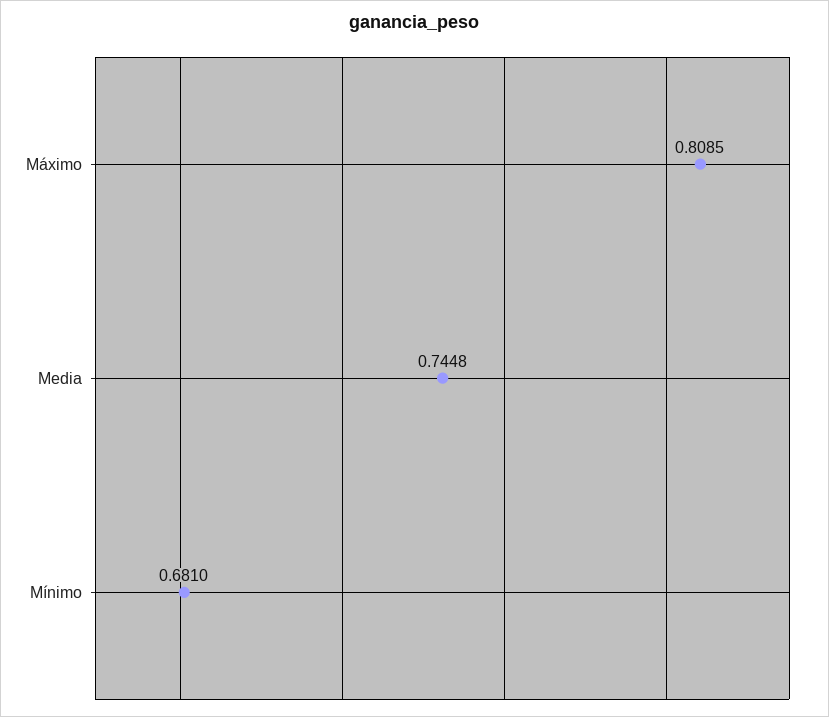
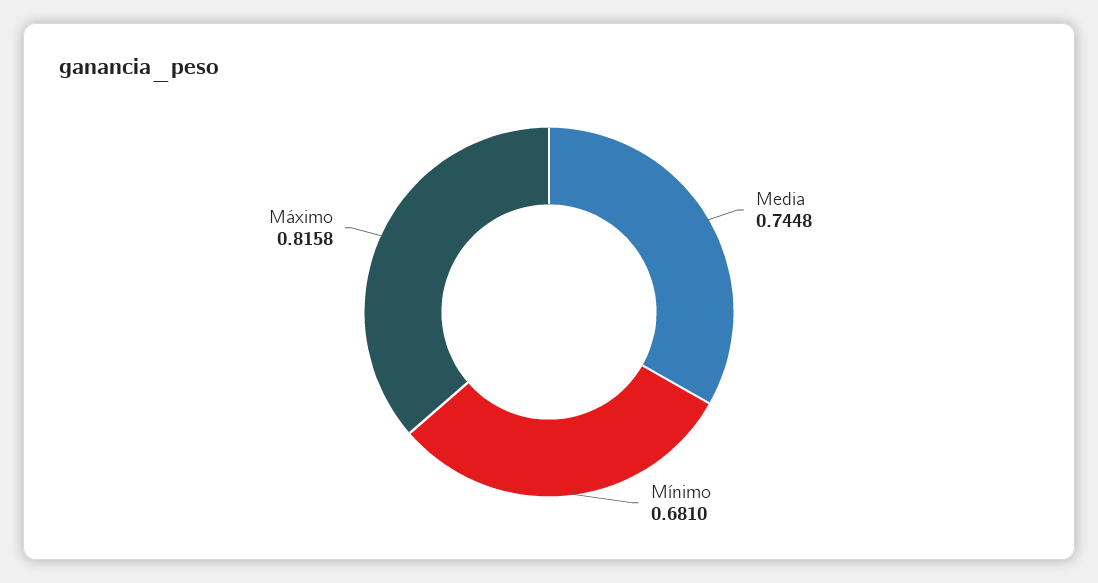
Máximo: 0.8085 -> 0.8158

